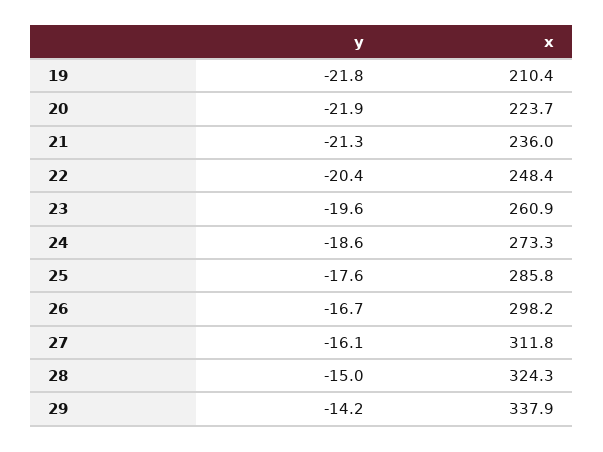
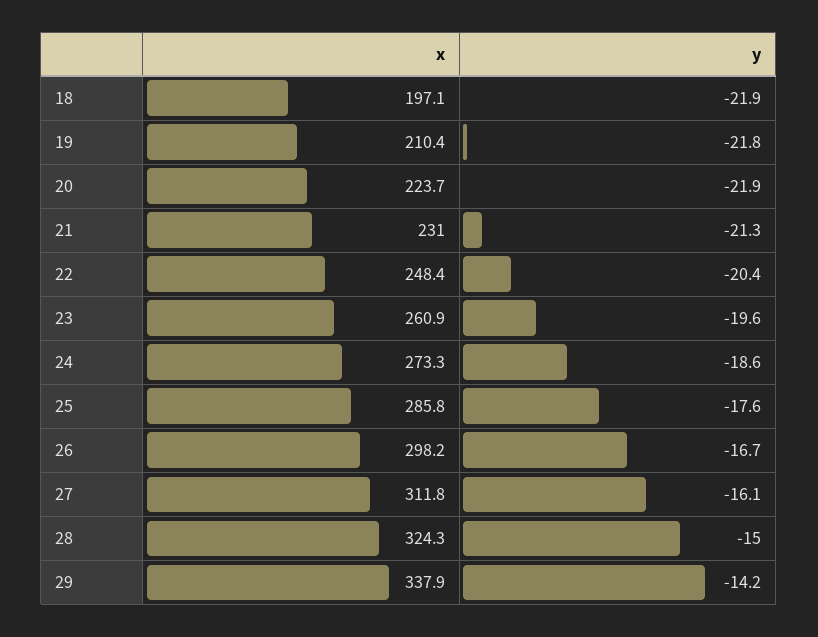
x, 21: 236 -> 231
x, 18: none -> 197.1
y, 18: none -> -21.9

